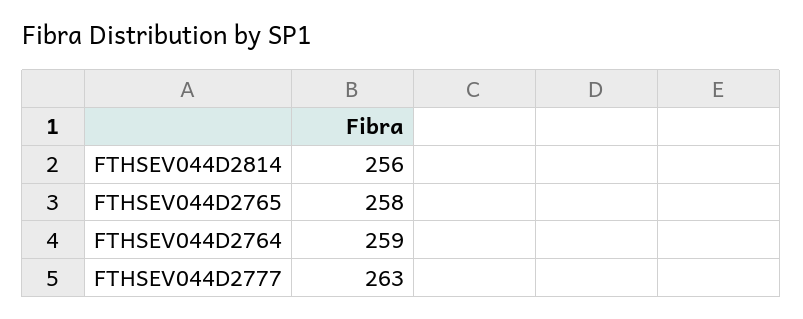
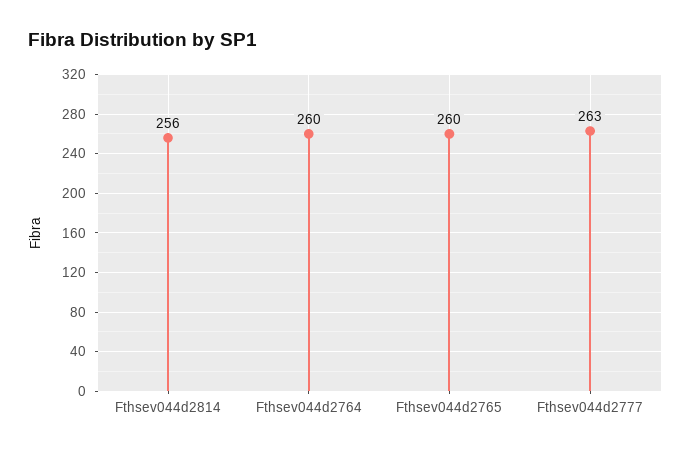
FTHSEV044D2765: 258 -> 260
FTHSEV044D2764: 259 -> 260

